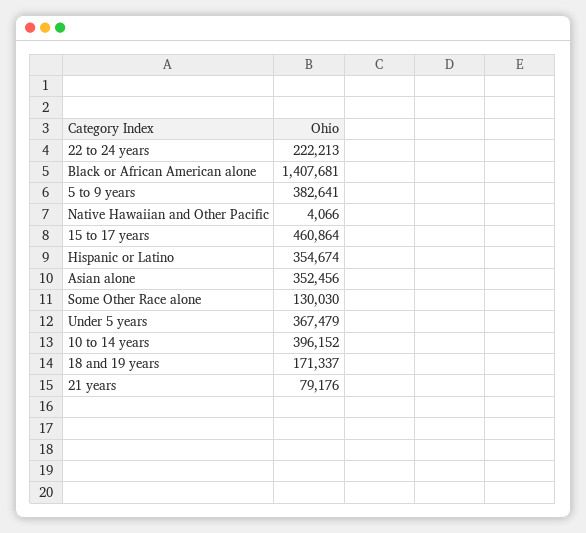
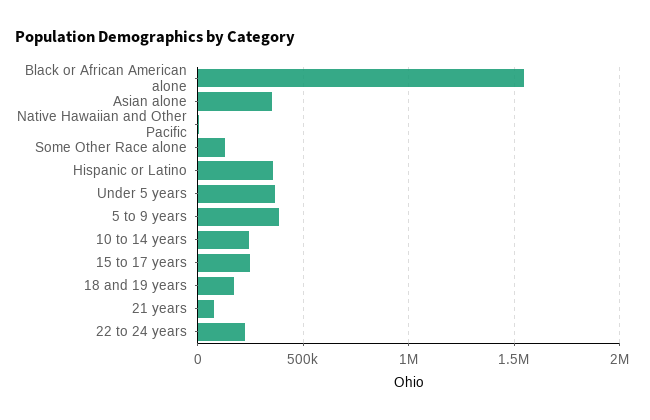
Black or African American alone: 1407681 -> 1550000
15 to 17 years: 460864 -> 250000
10 to 14 years: 396152 -> 250000

